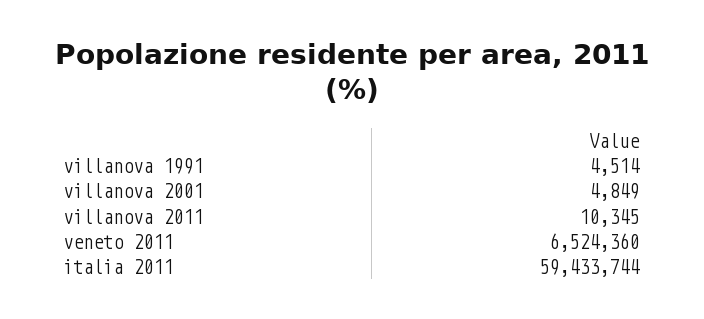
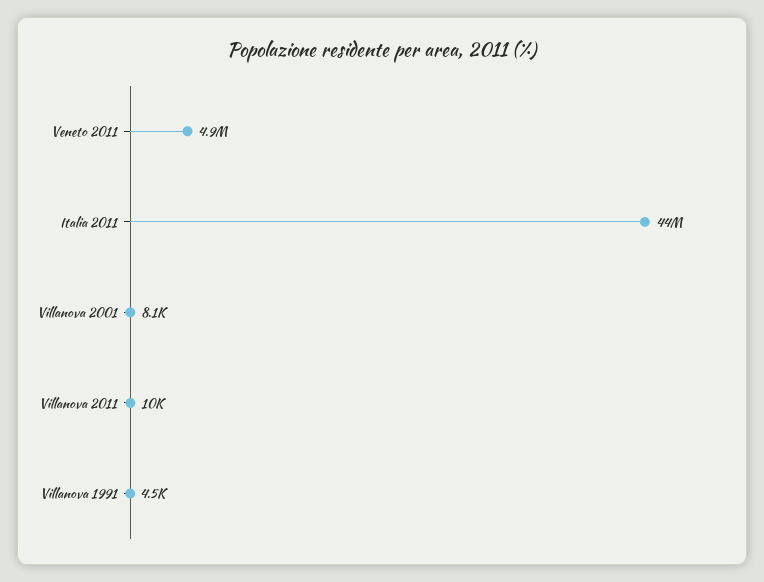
villanova 2001: 4849 -> 8100
veneto 2011: 6524360 -> 4900000
italia 2011: 59433744 -> 44000000

